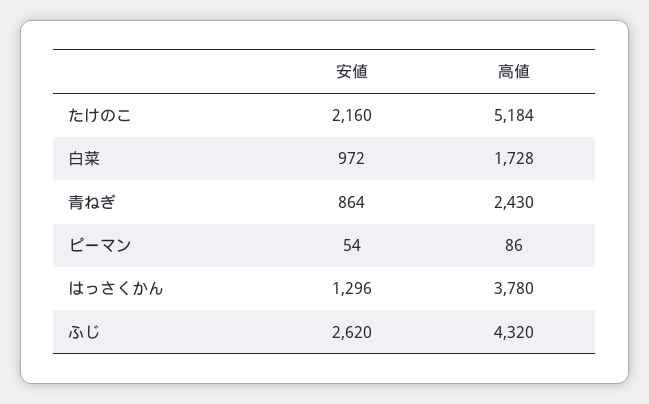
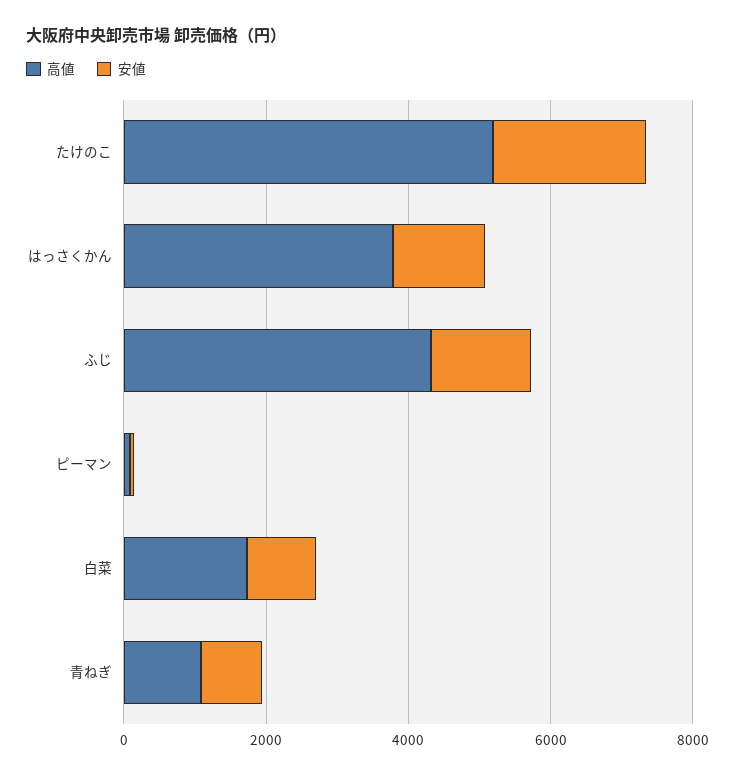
高値, 青ねぎ: 2430 -> 1000
安値, ふじ: 2620 -> 1500

